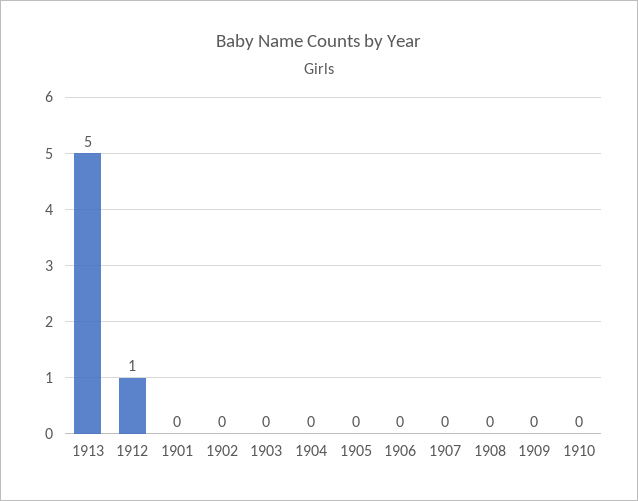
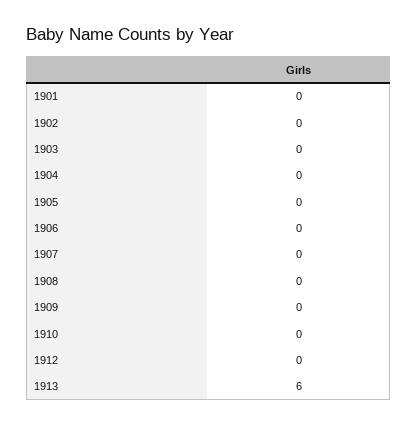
1913: 5 -> 6
1912: 1 -> 0

